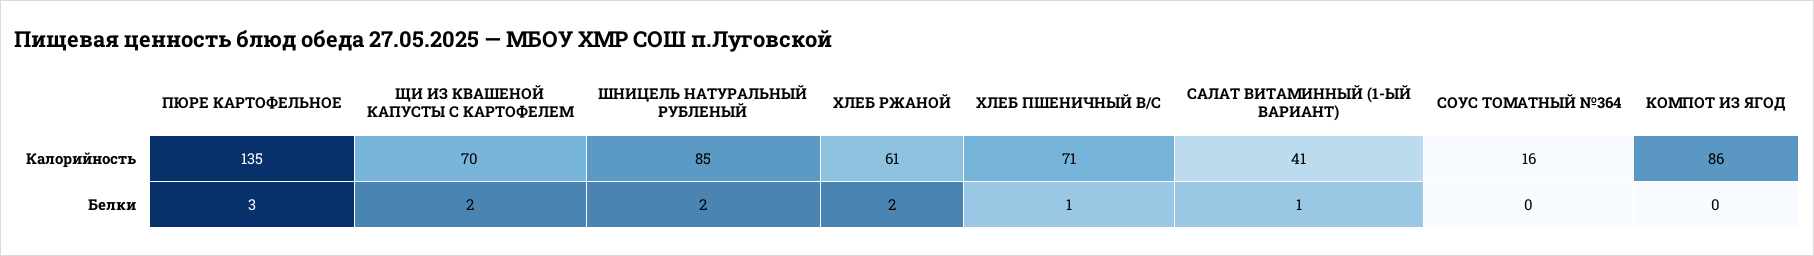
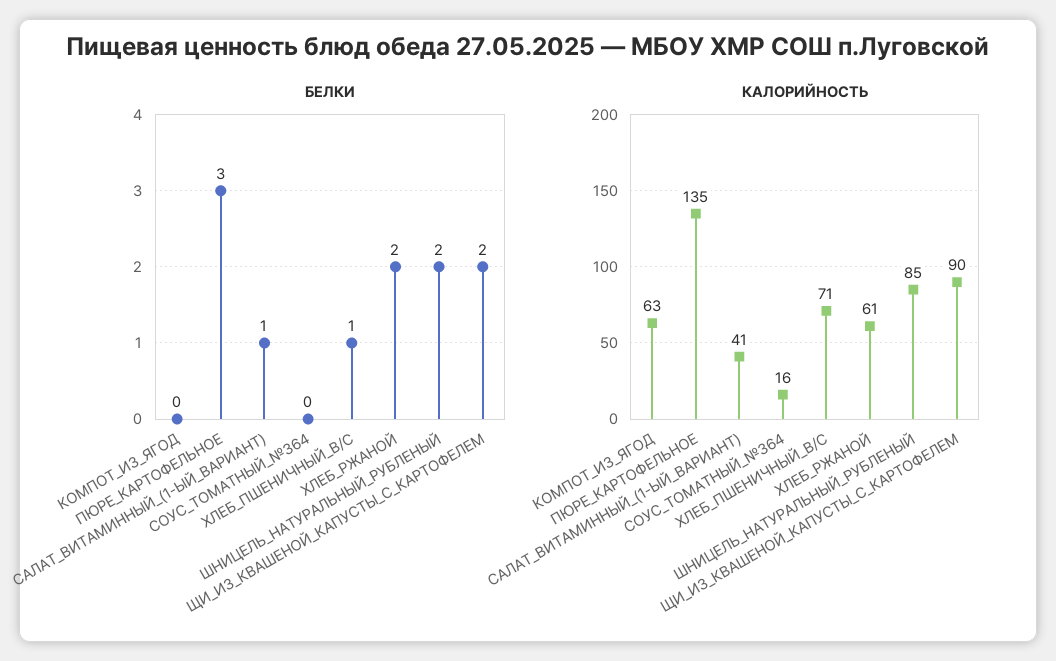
Калорийность, ЩИ ИЗ КВАШЕНОЙ КАПУСТЫ С КАРТОФЕЛЕМ: 70 -> 90
Калорийность, КОМПОТ ИЗ ЯГОД: 86 -> 63

